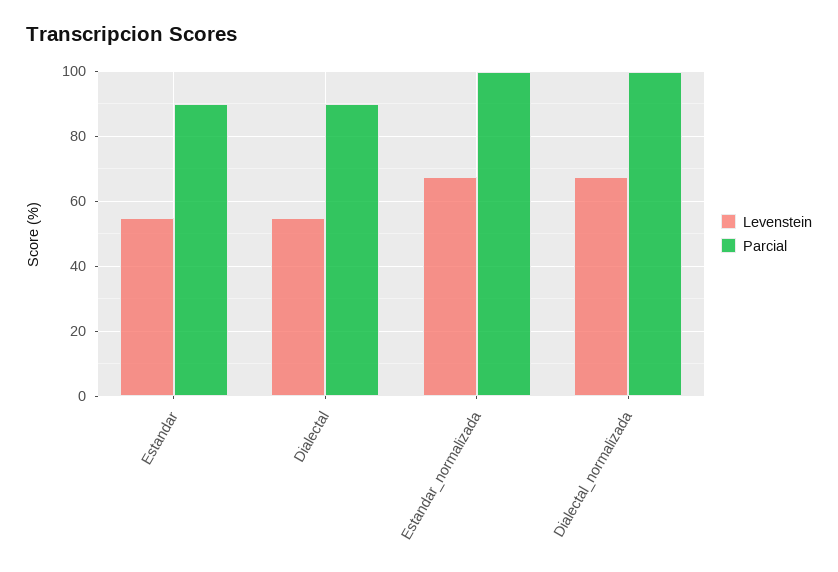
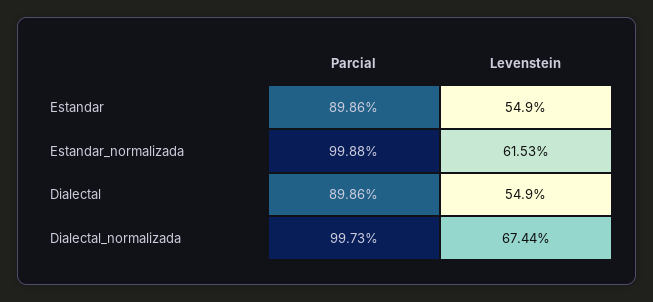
Levenstein, Estandar_normalizada: 68 -> 61.53

